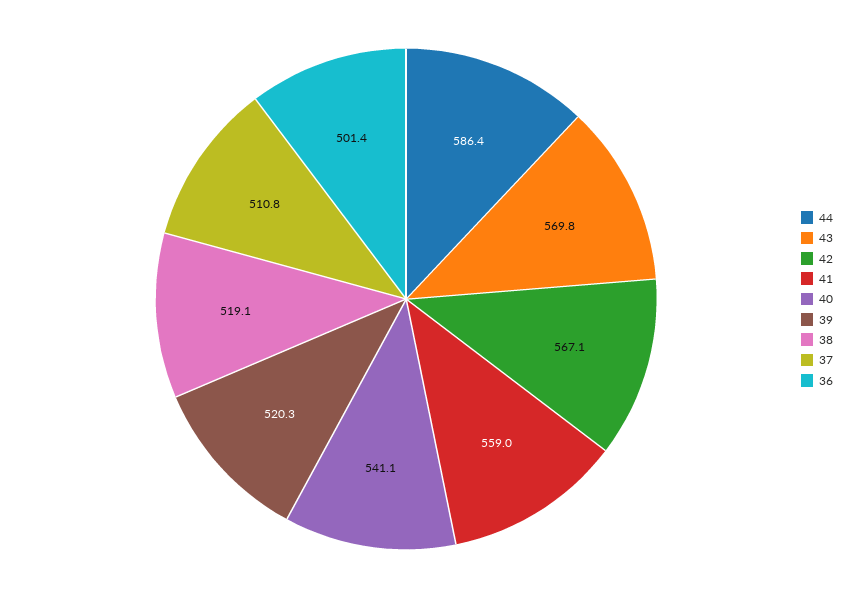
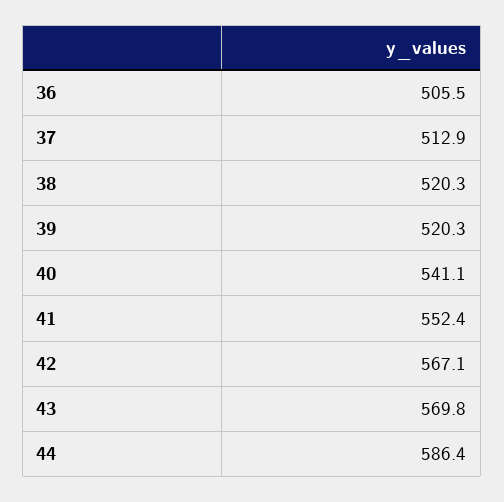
41: 559 -> 552.4
38: 519.1 -> 520.3
37: 510.8 -> 512.9
36: 501.4 -> 505.5

